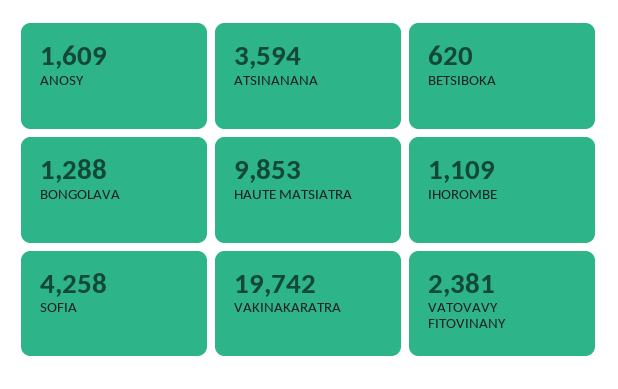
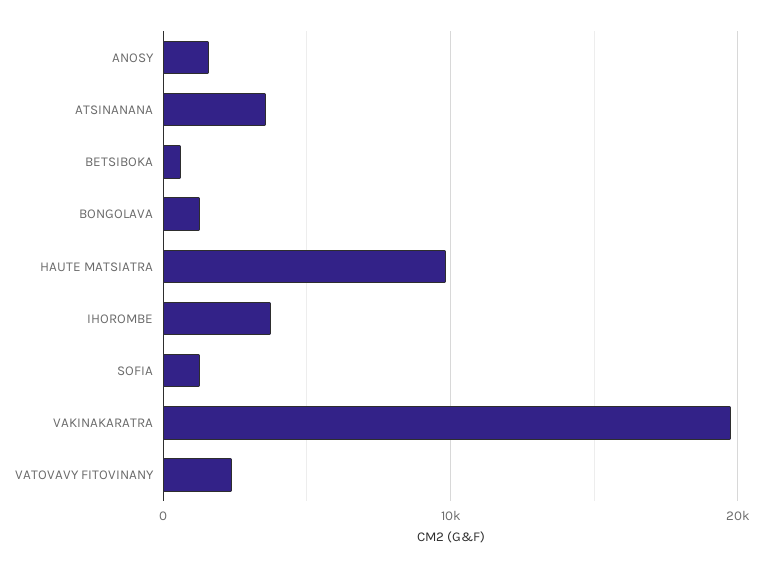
IHOROMBE: 1109 -> 4000
SOFIA: 4258 -> 1000

